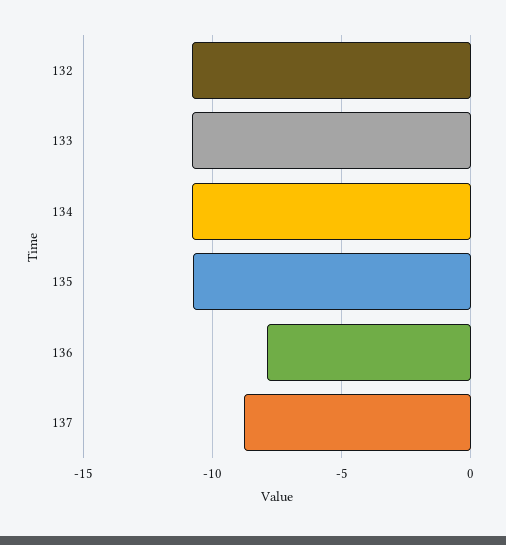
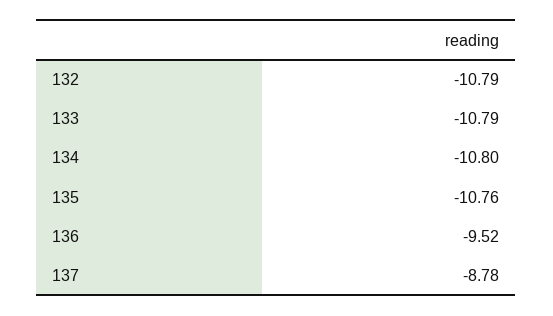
136: -8 -> -9.52

